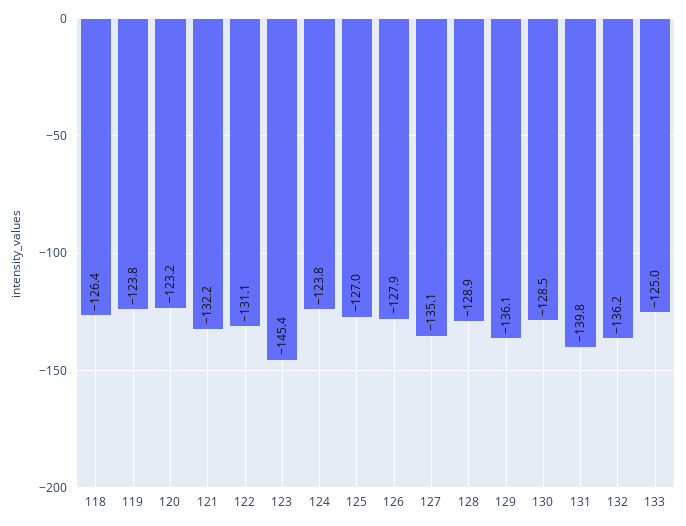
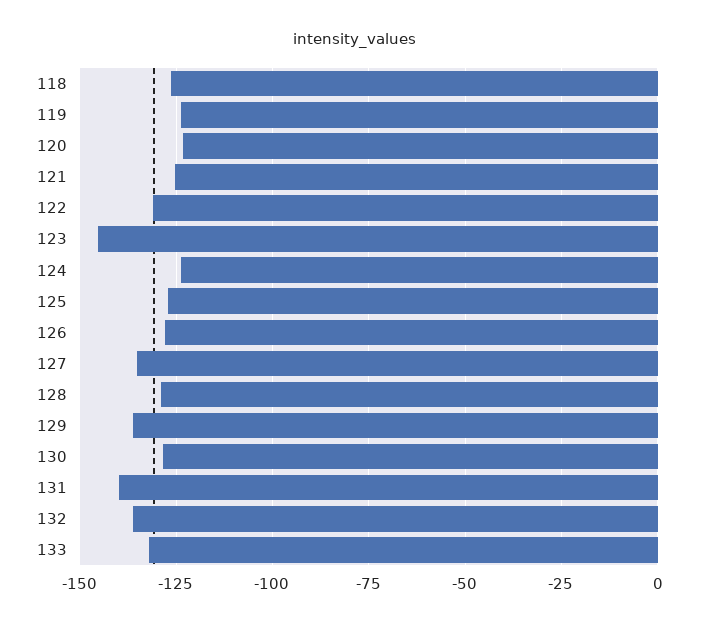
121: -132.2 -> -125
133: -125 -> -132.5

